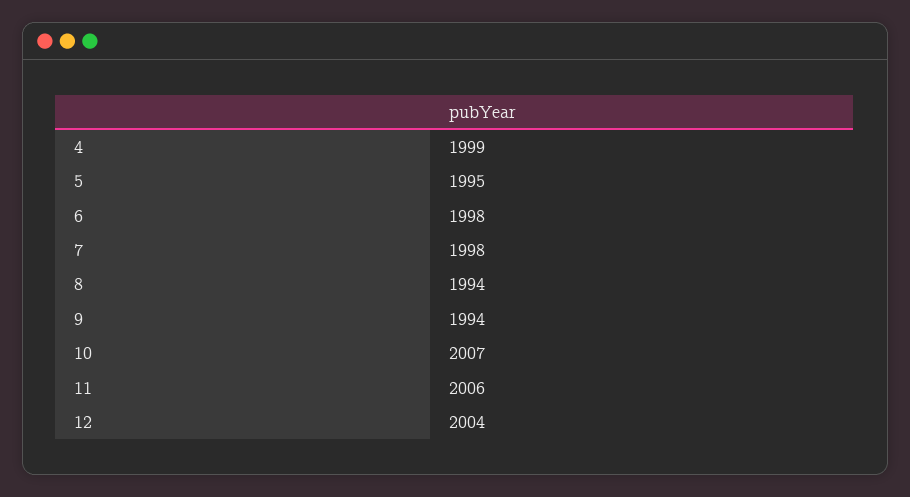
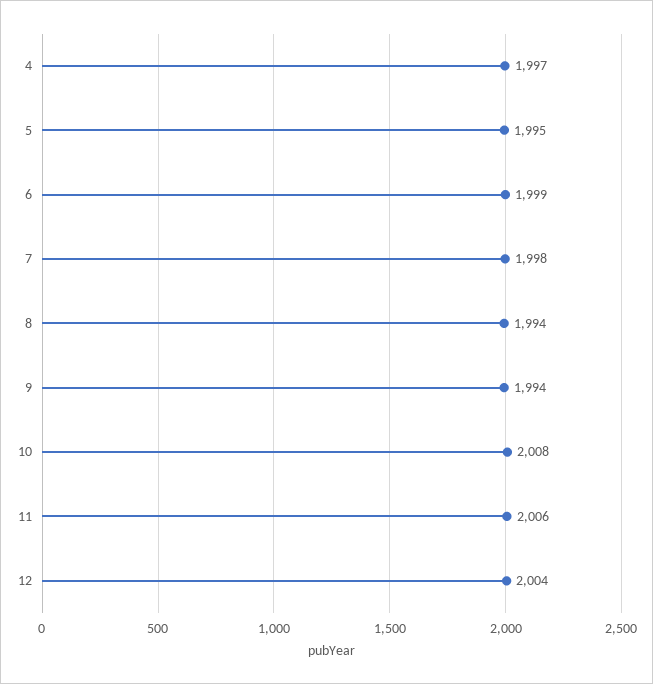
4: 1999 -> 1997
6: 1998 -> 1999
10: 2007 -> 2008

